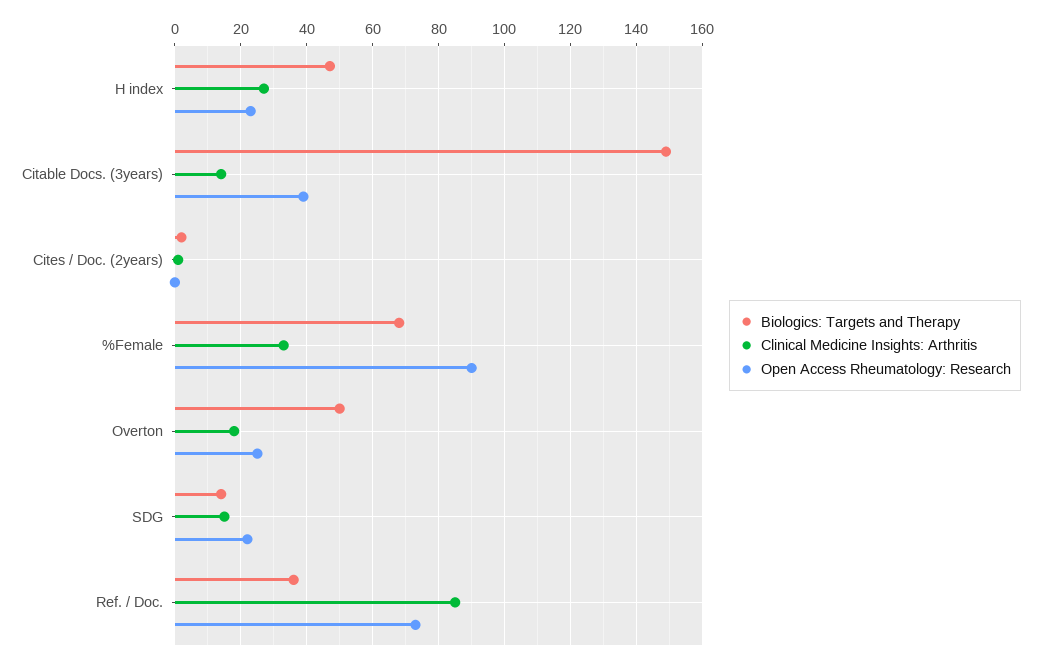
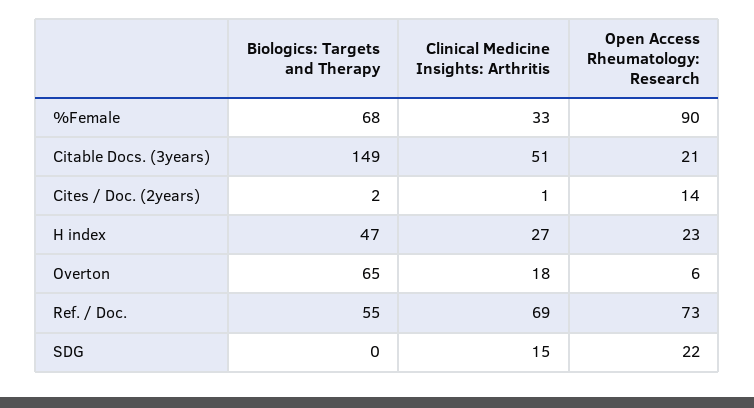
Clinical Medicine Insights: Arthritis, Citable Docs. (3years): 15 -> 51
Open Access Rheumatology: Research, Citable Docs. (3years): 40 -> 21
Open Access Rheumatology: Research, Cites / Doc. (2years): 0 -> 14
Biologics: Targets and Therapy, Overton: 50 -> 65
Open Access Rheumatology: Research, Overton: 25 -> 6
Biologics: Targets and Therapy, SDG: 15 -> 0
Biologics: Targets and Therapy, Ref. / Doc.: 35 -> 55
Clinical Medicine Insights: Arthritis, Ref. / Doc.: 85 -> 69

